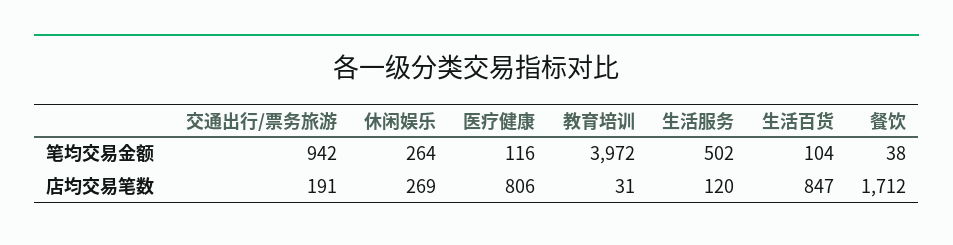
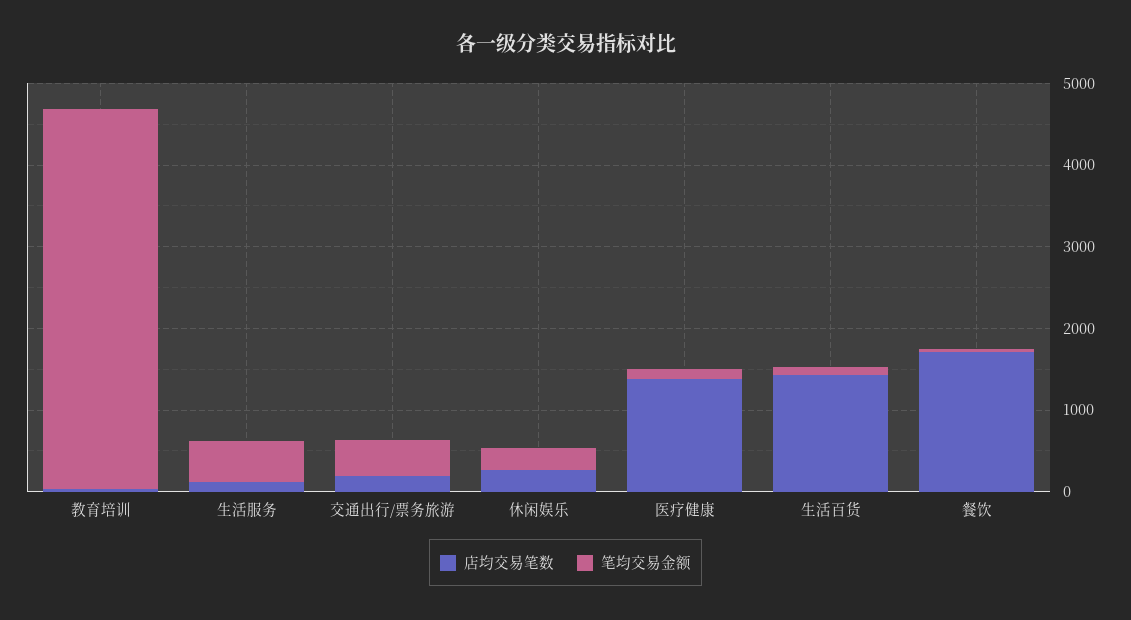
笔均交易金额, 交通出行/票务旅游: 942 -> 400
笔均交易金额, 教育培训: 3972 -> 4600
店均交易笔数, 医疗健康: 806 -> 1400
店均交易笔数, 生活百货: 847 -> 1400

